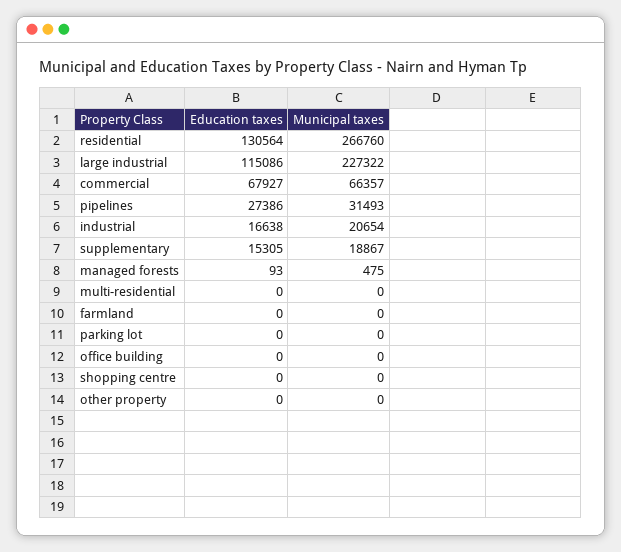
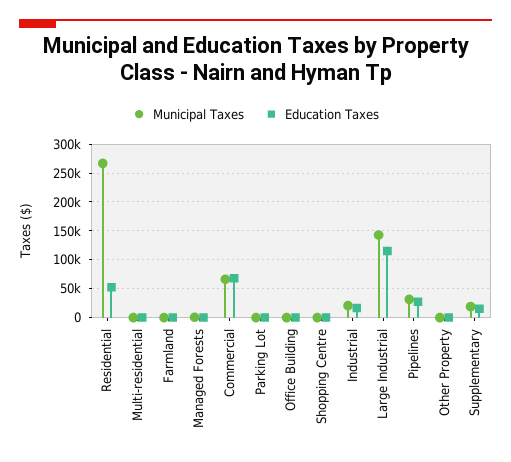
Education taxes, residential: 130564 -> 50000
Municipal taxes, large industrial: 227322 -> 150000

